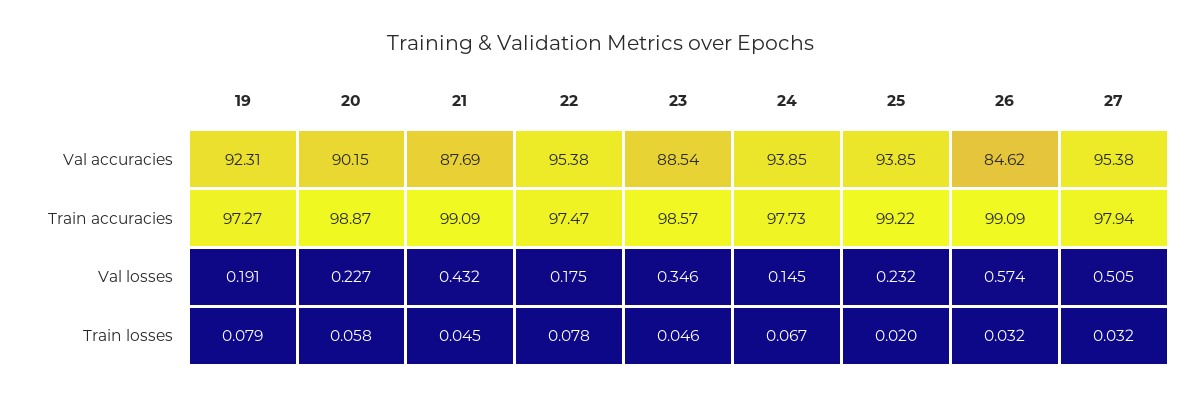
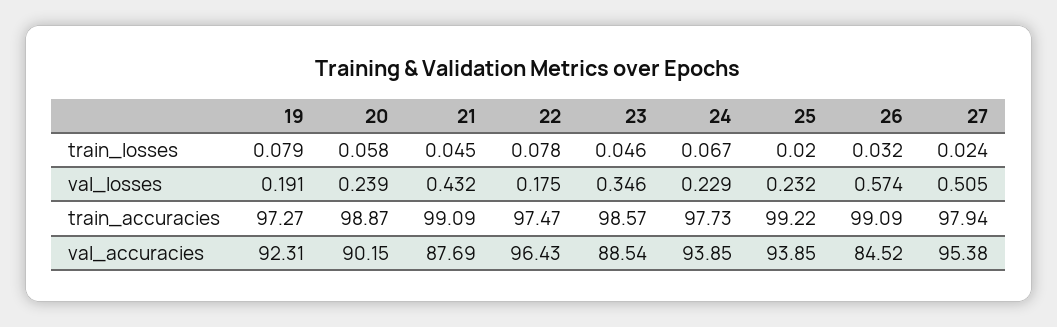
22, Val accuracies: 95.38 -> 96.43
26, Val accuracies: 84.62 -> 84.52
20, Val losses: 0.227 -> 0.239
24, Val losses: 0.145 -> 0.229
27, Train losses: 0.032 -> 0.024

